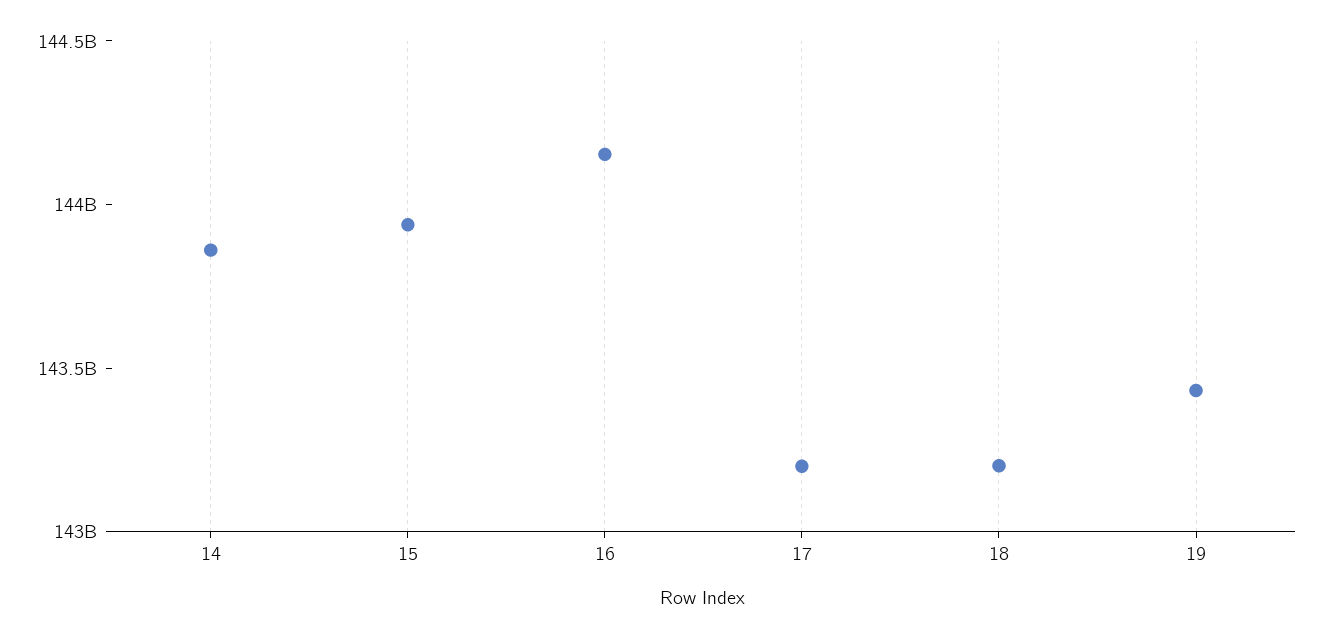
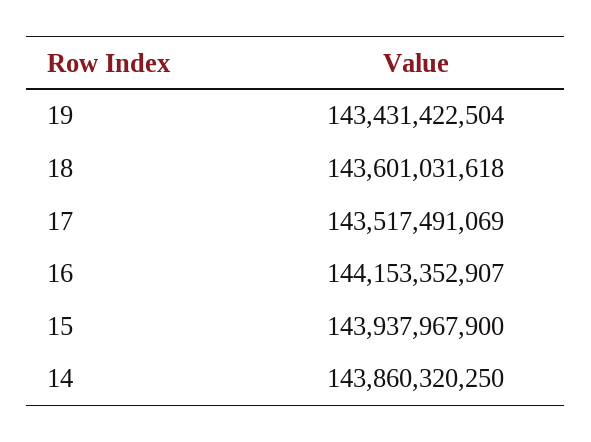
17: 143200000000 -> 143517491069
18: 143200000000 -> 143601031618

